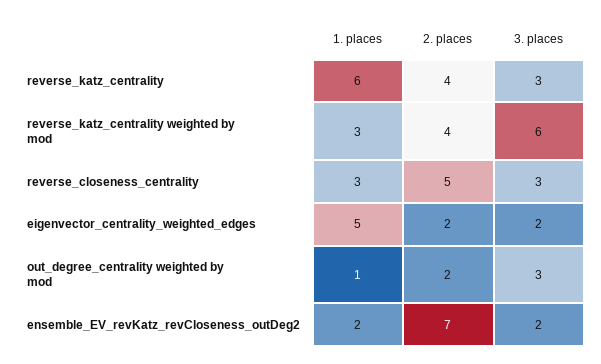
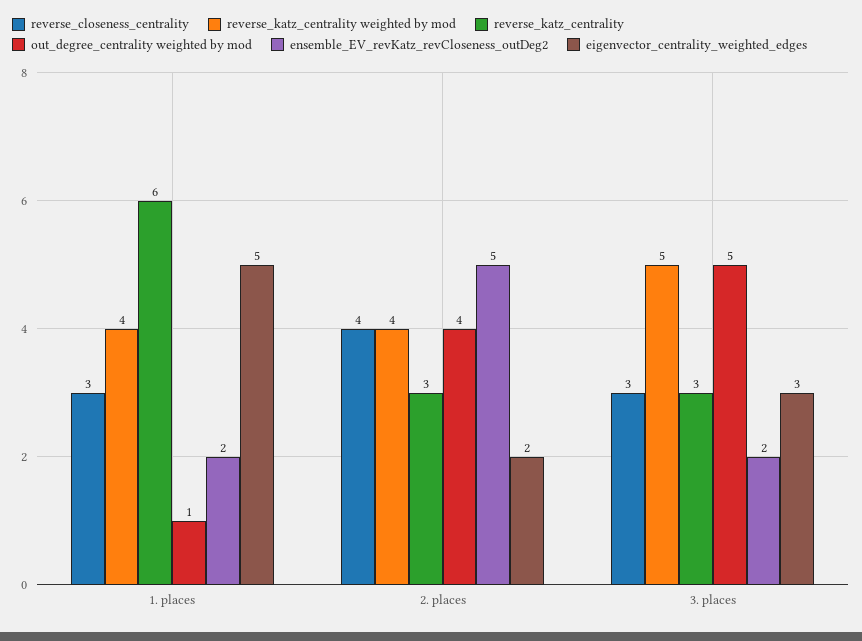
reverse_katz_centrality, 2. places: 4 -> 3
reverse_katz_centrality weighted by mod, 1. places: 3 -> 4
reverse_katz_centrality weighted by mod, 3. places: 6 -> 5
reverse_closeness_centrality, 2. places: 5 -> 4
eigenvector_centrality_weighted_edges, 3. places: 2 -> 3
out_degree_centrality weighted by mod, 2. places: 2 -> 4
out_degree_centrality weighted by mod, 3. places: 3 -> 5
ensemble_EV_revKatz_revCloseness_outDeg2, 2. places: 7 -> 5

